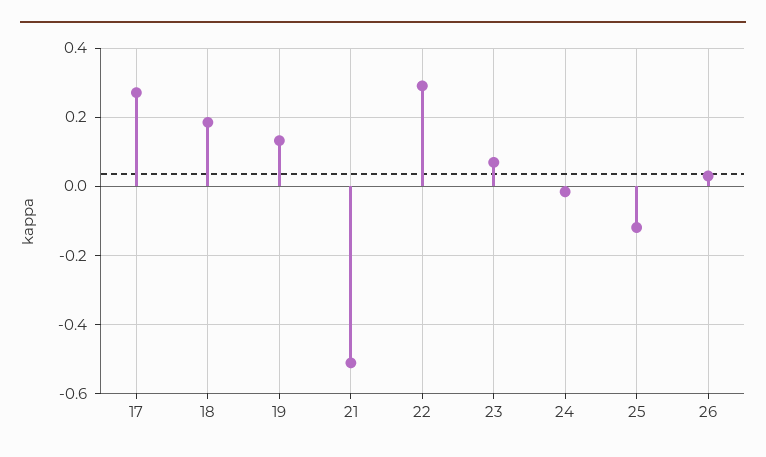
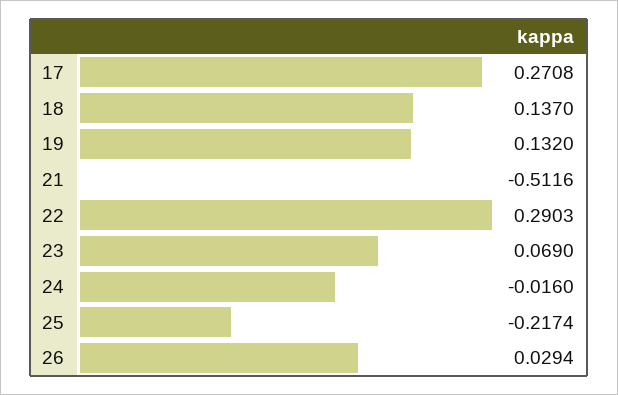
18: 0.18 -> 0.137
25: -0.12 -> -0.2174

